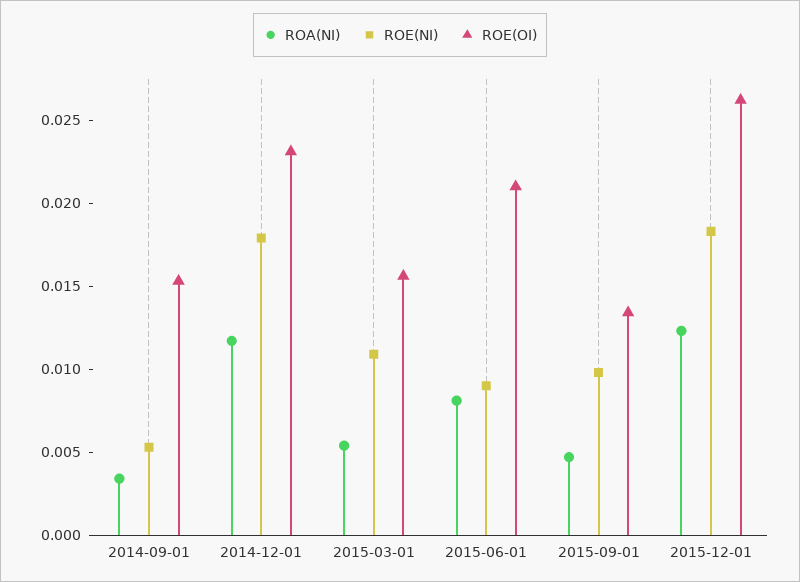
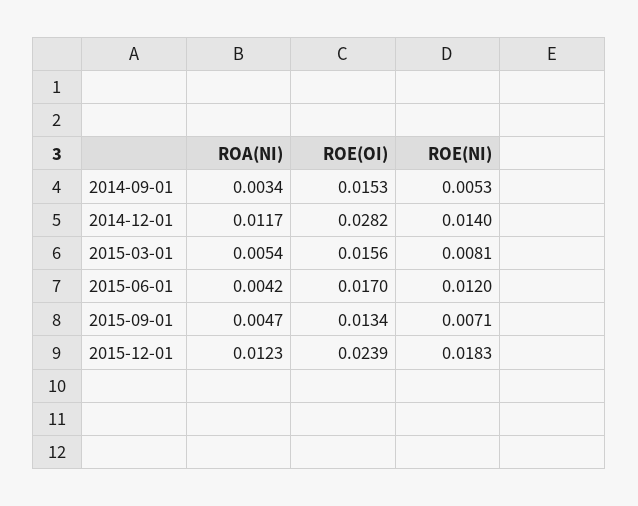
ROE(NI), 2014-12-01: 0.018 -> 0.014
ROE(OI), 2014-12-01: 0.023 -> 0.0282
ROE(NI), 2015-03-01: 0.011 -> 0.0081
ROA(NI), 2015-06-01: 0.008 -> 0.0042
ROE(NI), 2015-06-01: 0.009 -> 0.012
ROE(OI), 2015-06-01: 0.021 -> 0.017
ROE(NI), 2015-09-01: 0.01 -> 0.0071
ROE(OI), 2015-12-01: 0.026 -> 0.0239

